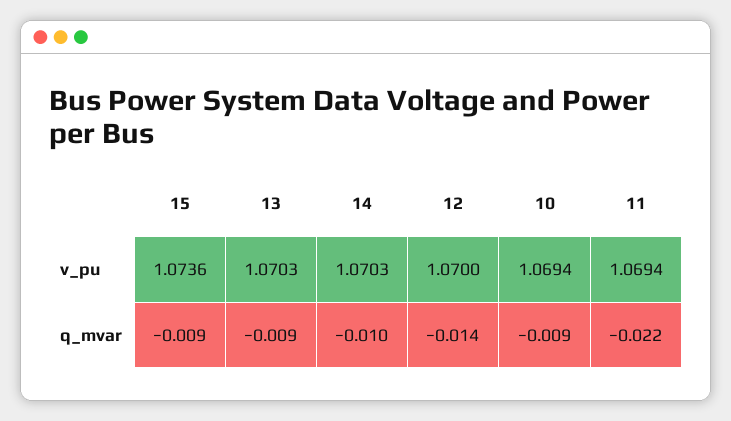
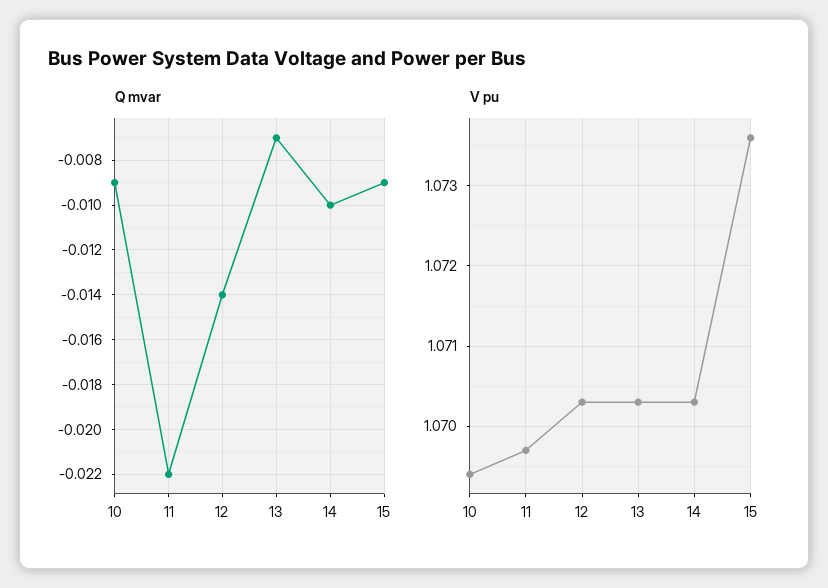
v_pu, 12: 1.07 -> 1.0703
v_pu, 11: 1.0694 -> 1.0697
q_mvar, 13: -0.009 -> -0.007

